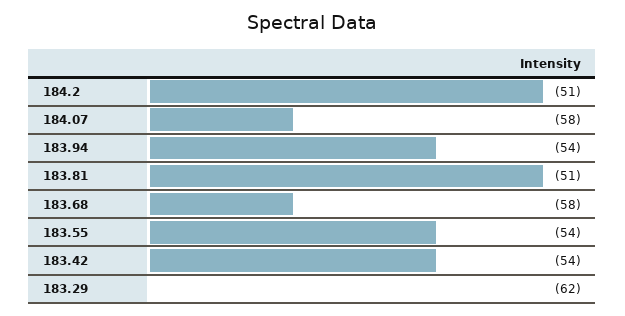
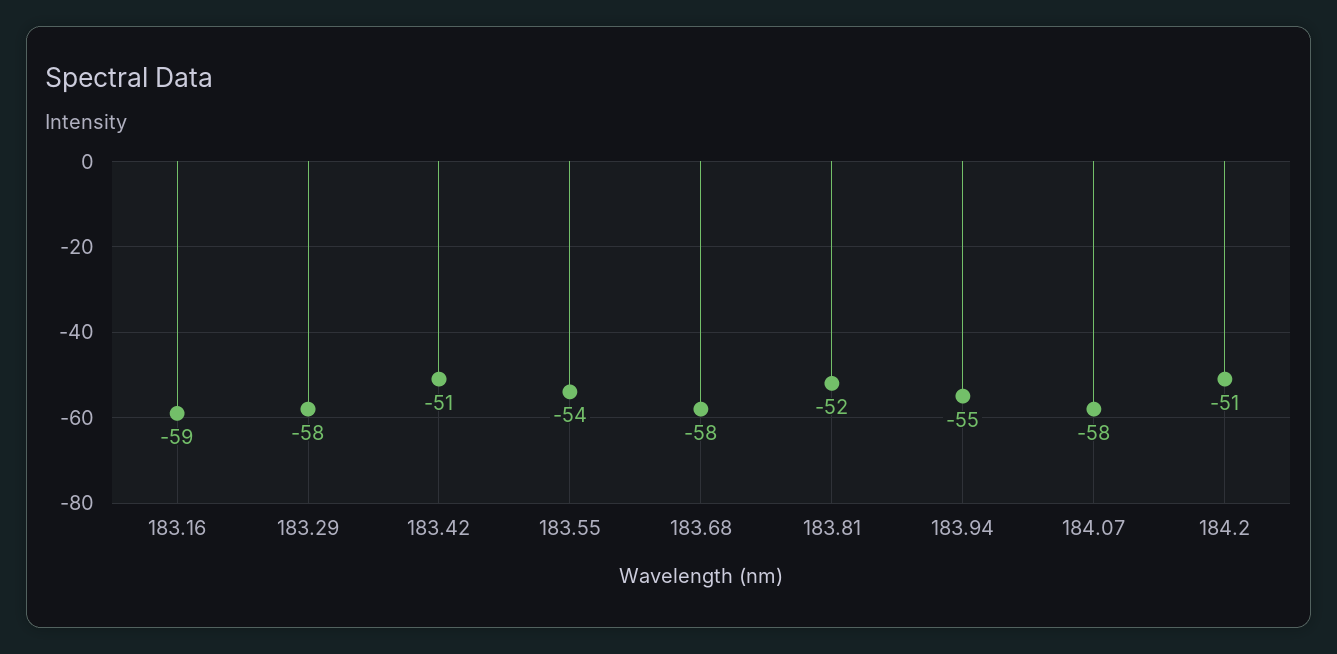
183.94: -54 -> -55
183.81: -51 -> -52
183.42: -54 -> -51
183.29: -62 -> -58
183.16: none -> -59

